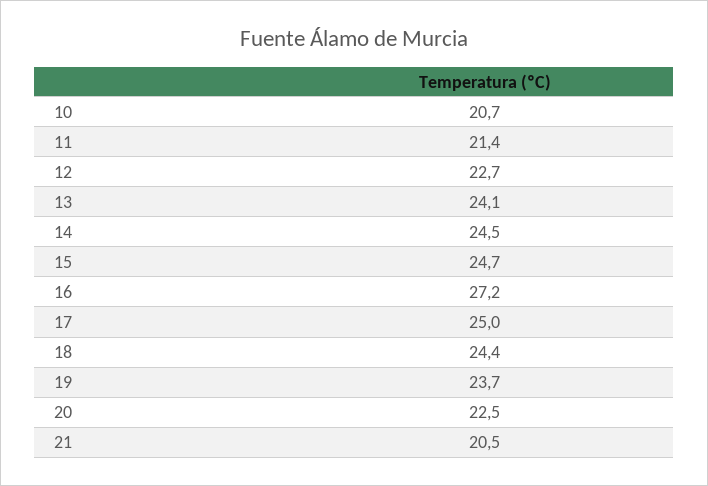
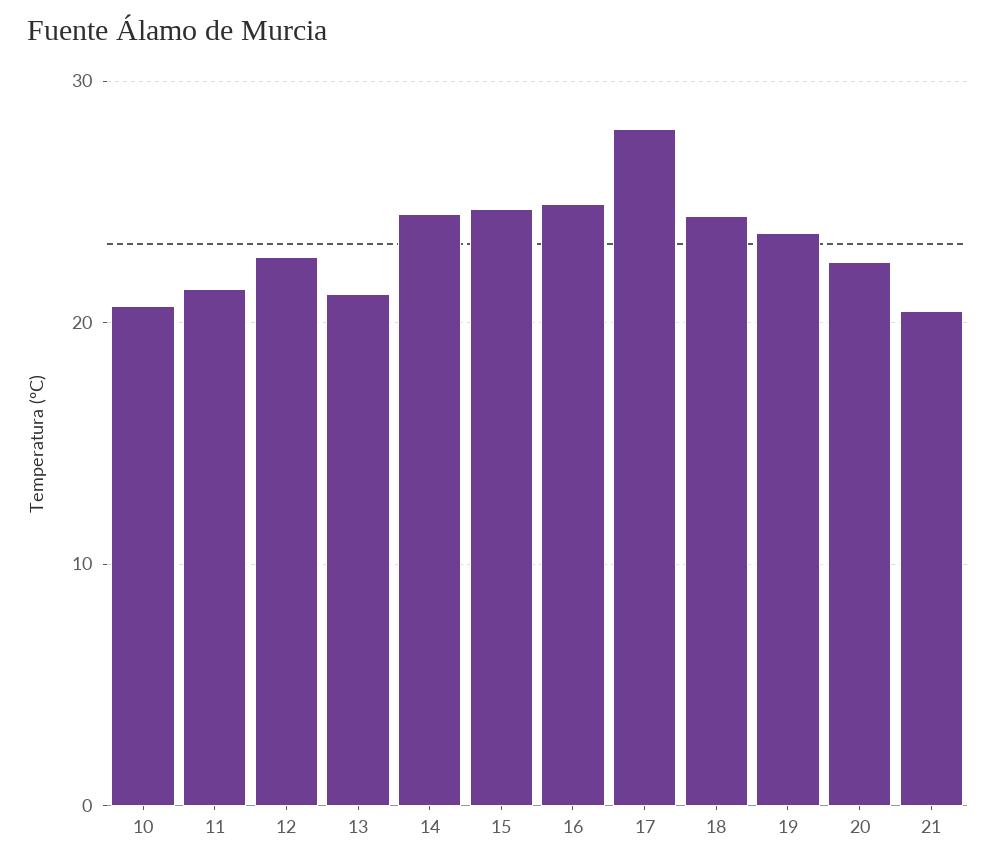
13: 24.1 -> 21
16: 27.2 -> 25
17: 25 -> 28

